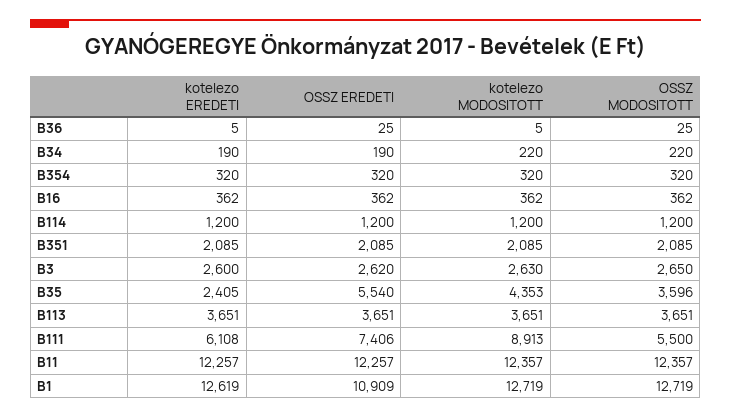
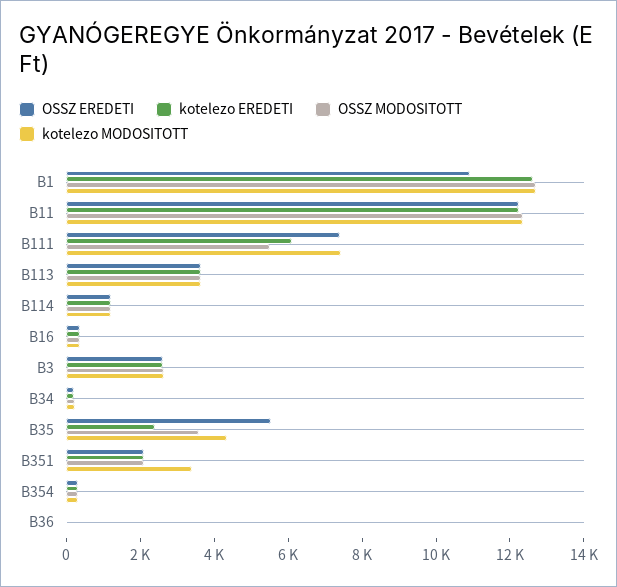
kotelezo MODOSITOTT, B351: 2085 -> 3500
kotelezo MODOSITOTT, B111: 8913 -> 7500

